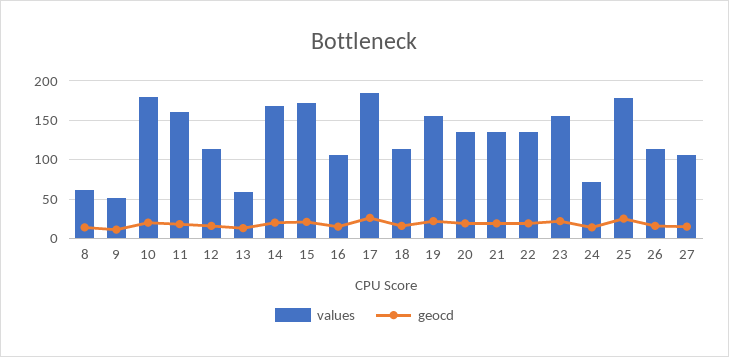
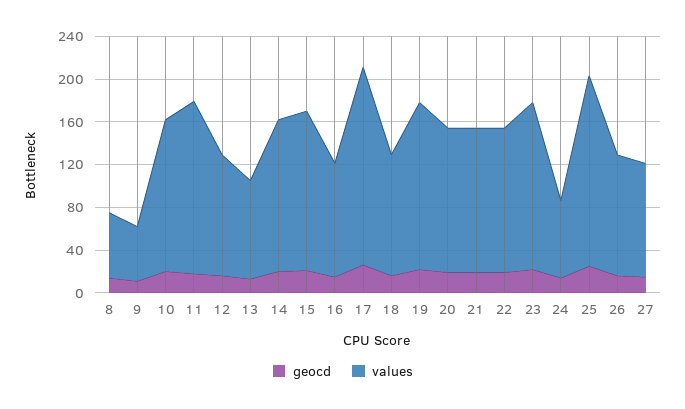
values, 10: 180 -> 140
values, 13: 60 -> 90
values, 14: 170 -> 140
values, 15: 170 -> 150

